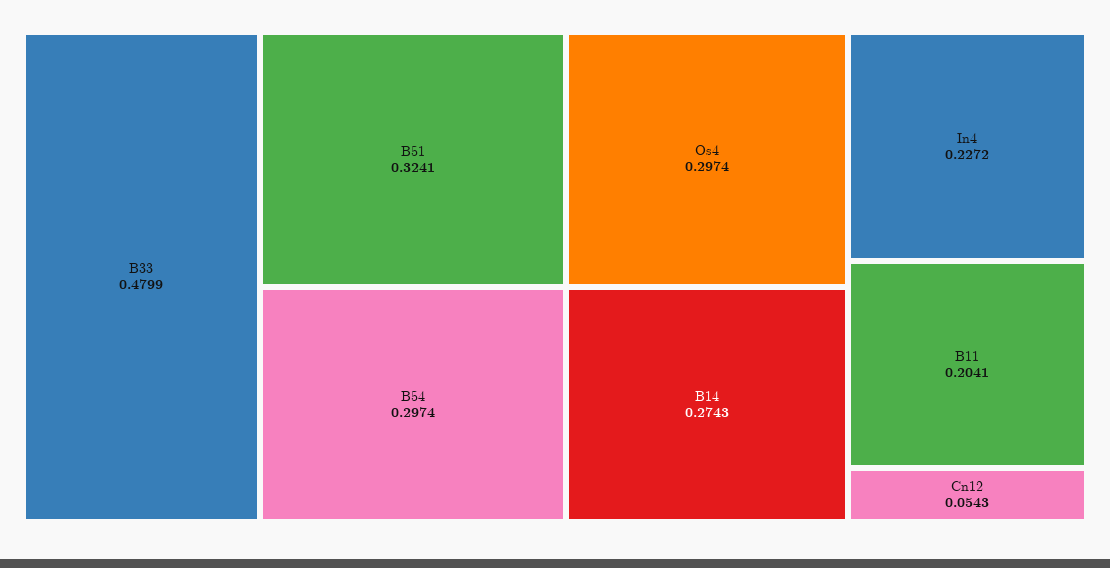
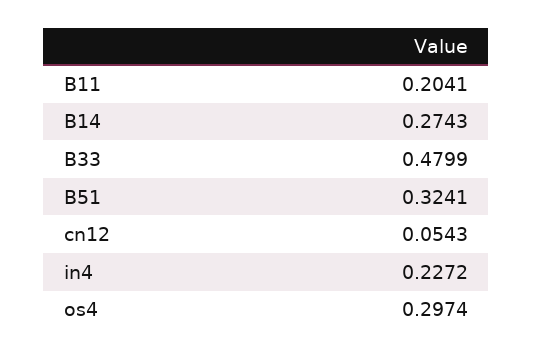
B54: 0.2974 -> none

